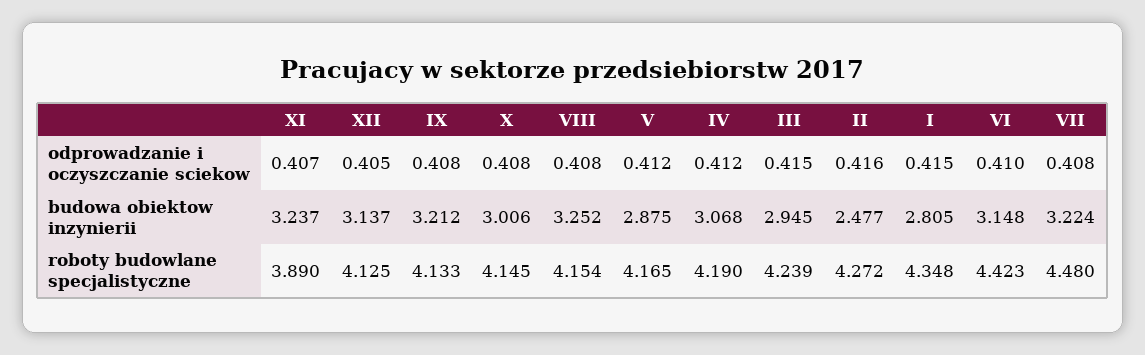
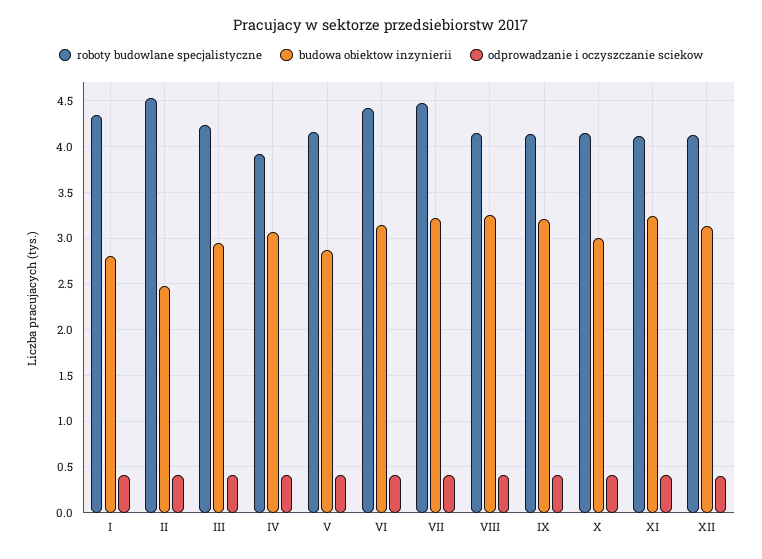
roboty budowlane specjalistyczne, XI: 3.89 -> 4.1
roboty budowlane specjalistyczne, IV: 4.19 -> 3.9
roboty budowlane specjalistyczne, II: 4.272 -> 4.5

